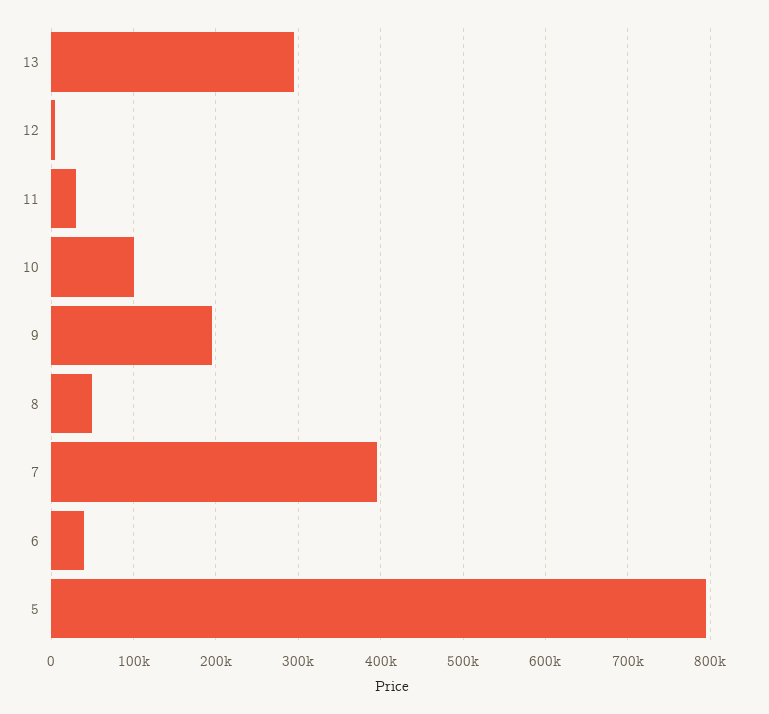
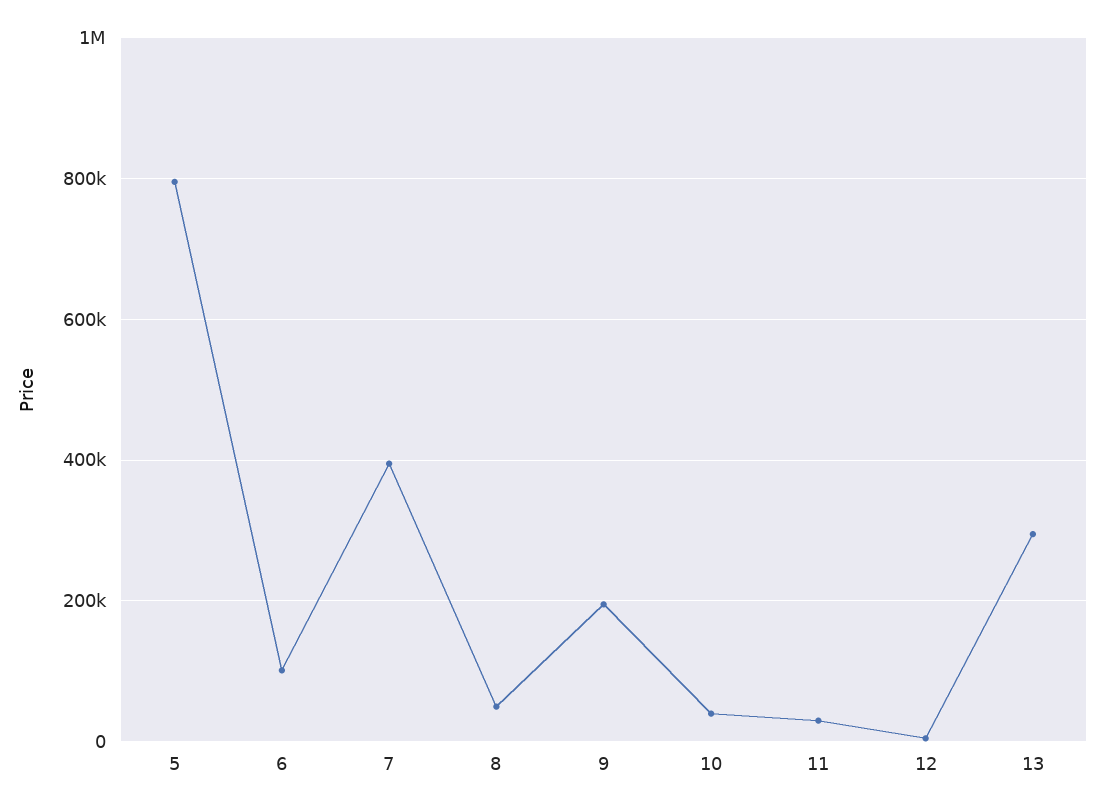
10: 100000 -> 40000
6: 40000 -> 100000

